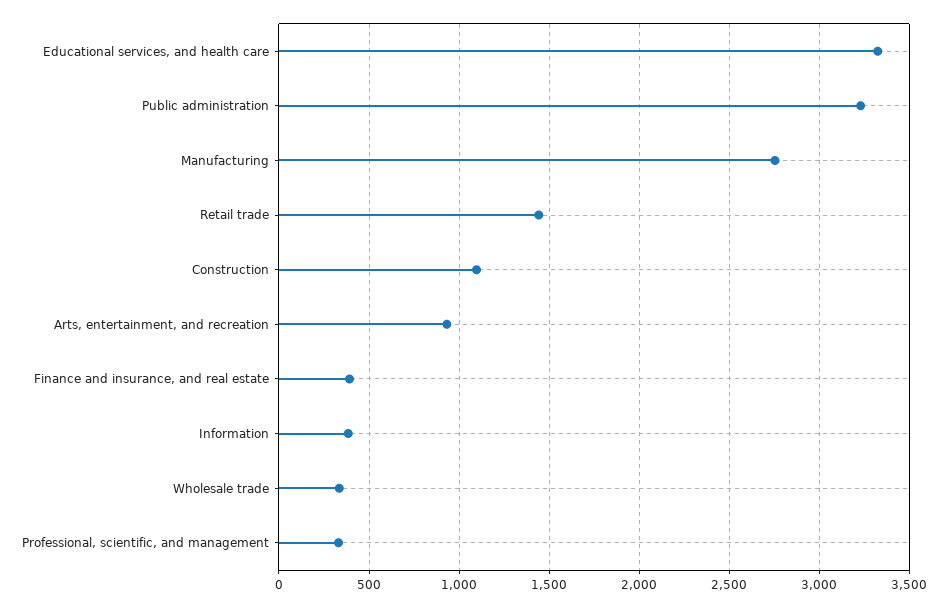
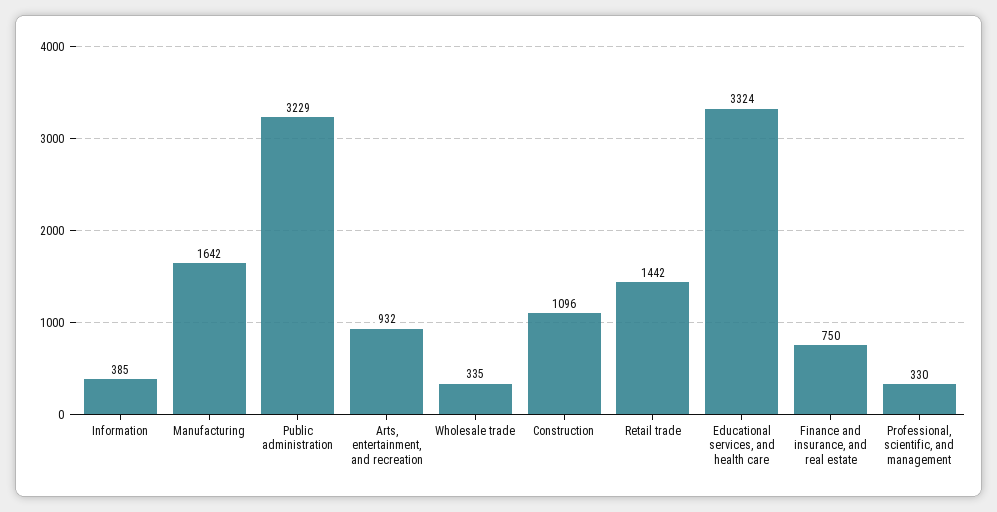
Manufacturing: 2750 -> 1642
Finance and insurance, and real estate: 400 -> 750

